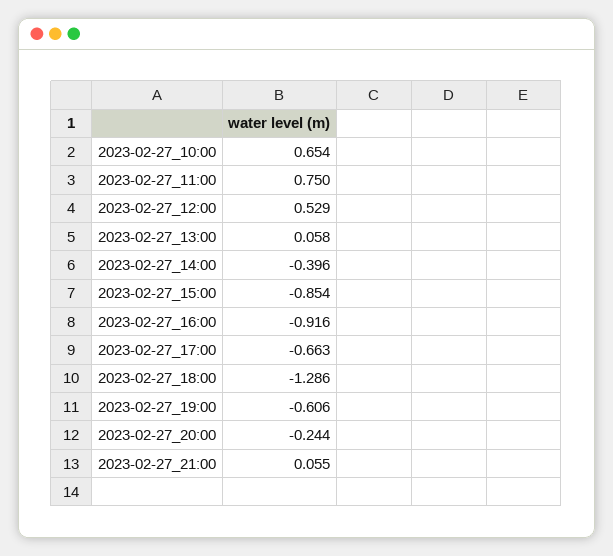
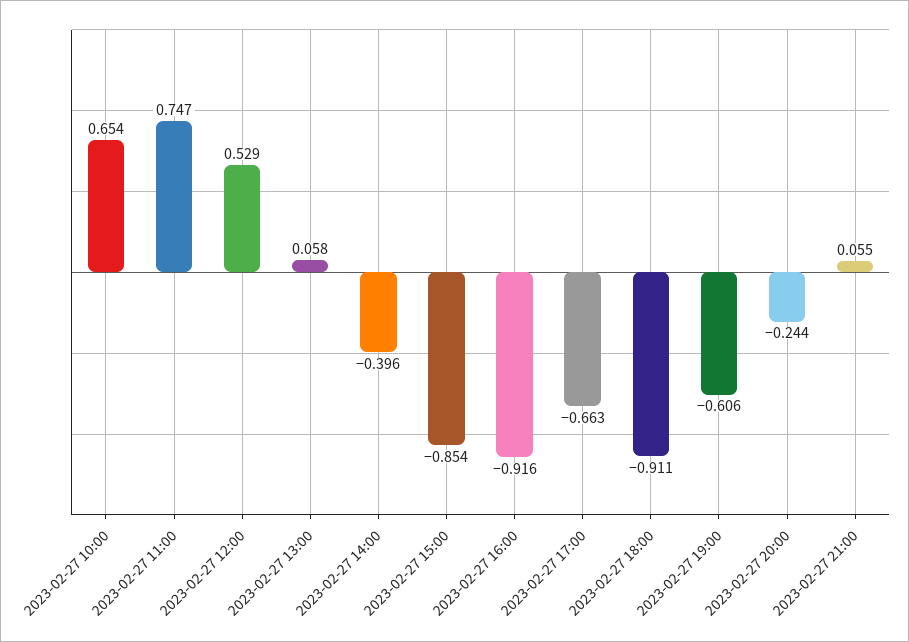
2023-02-27_11:00: 0.75 -> 0.747
2023-02-27_18:00: -1.286 -> -0.911

